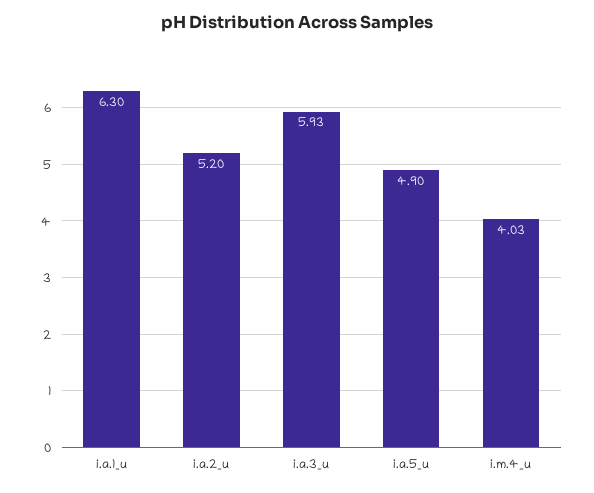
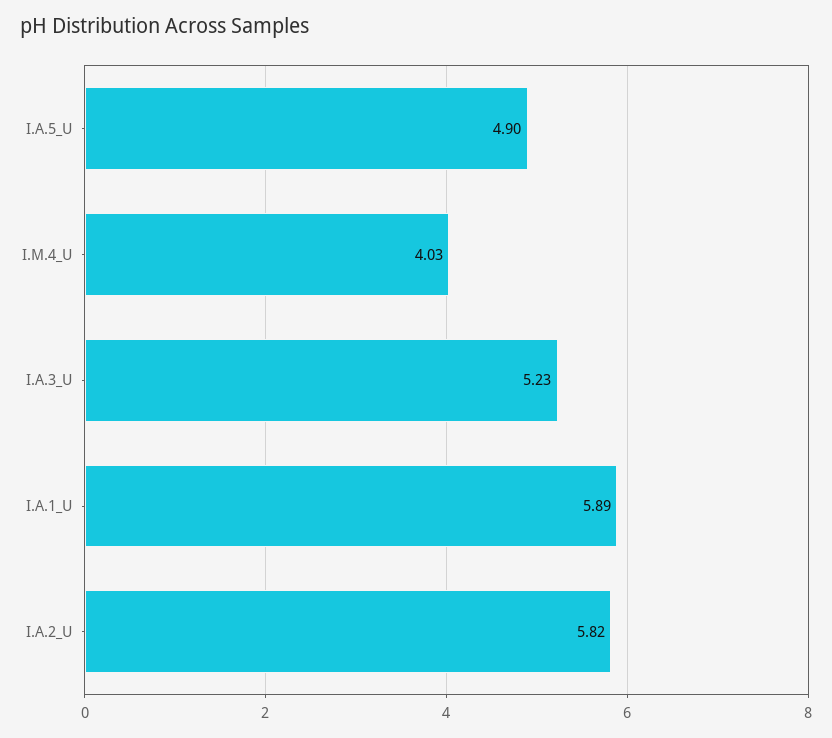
i.a.1_u: 6.3 -> 5.89
i.a.2_u: 5.2 -> 5.82
i.a.3_u: 5.93 -> 5.23

